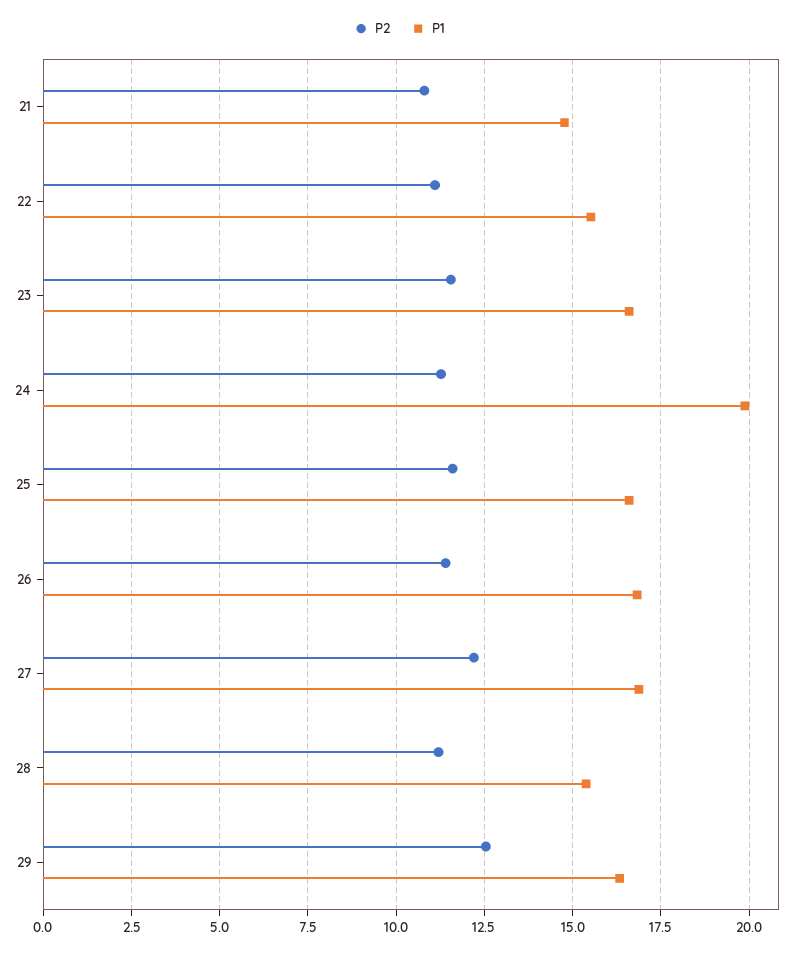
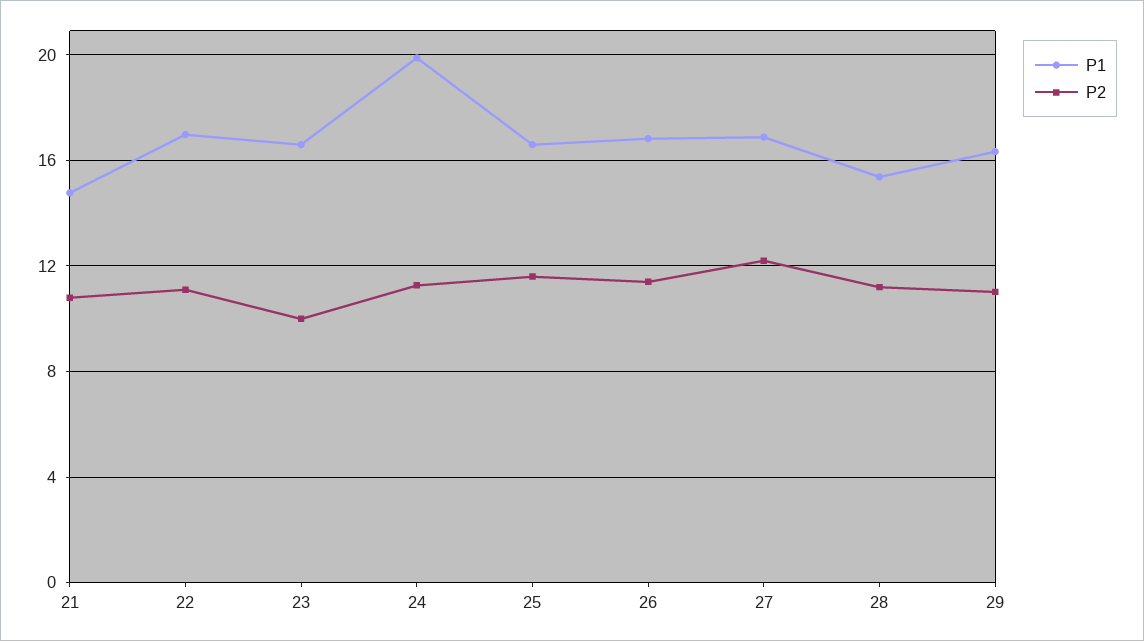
P1, 22: 15.5 -> 17
P2, 23: 11.5 -> 10
P2, 29: 12.5 -> 11

